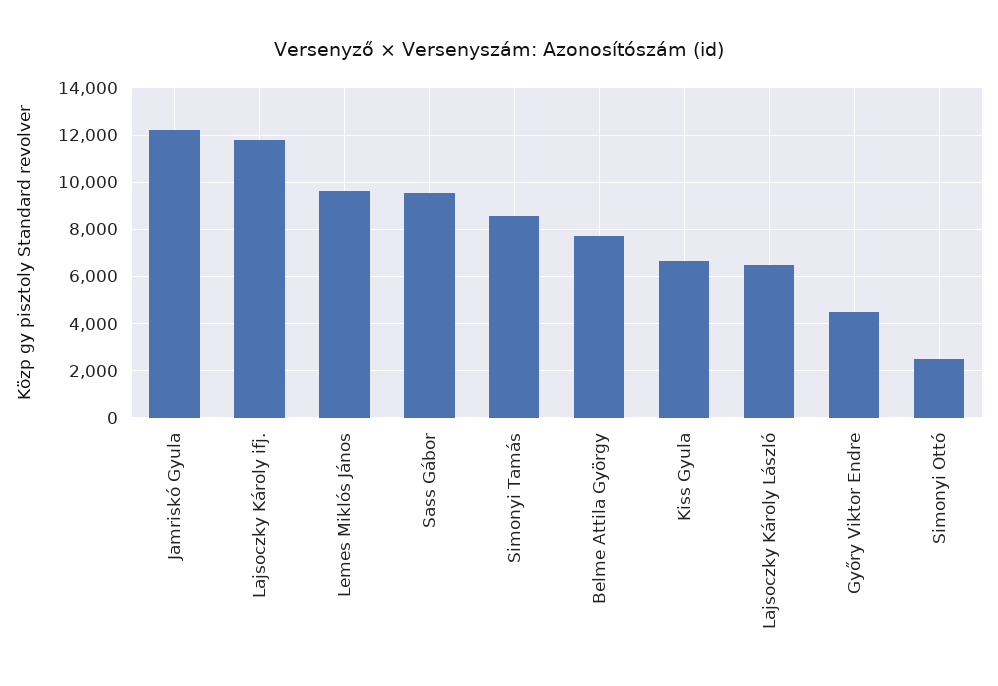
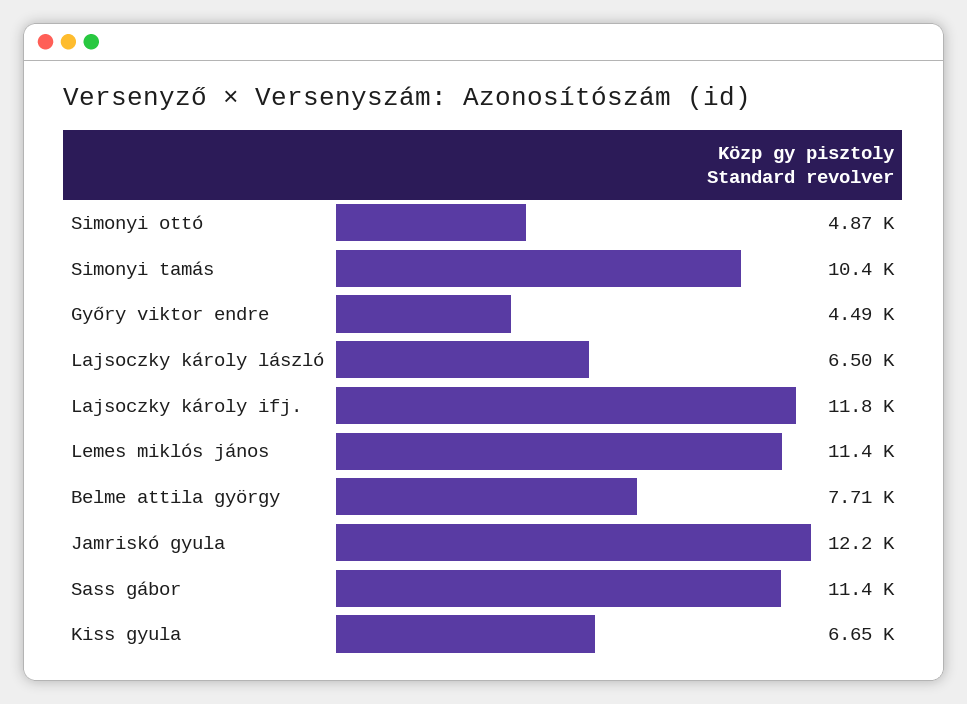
Lemes Miklós János: 9500 -> 11400
Sass Gábor: 9500 -> 11400
Simonyi Tamás: 8500 -> 10400
Simonyi Ottó: 2500 -> 4870

